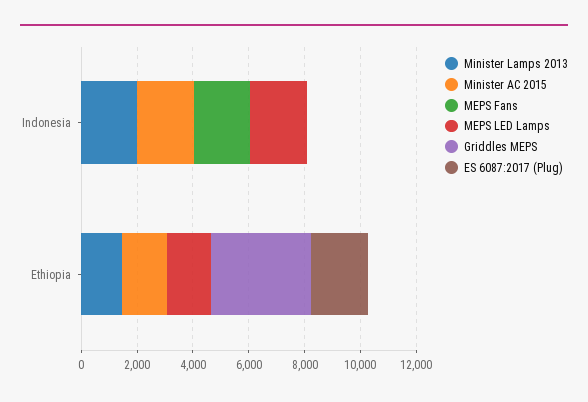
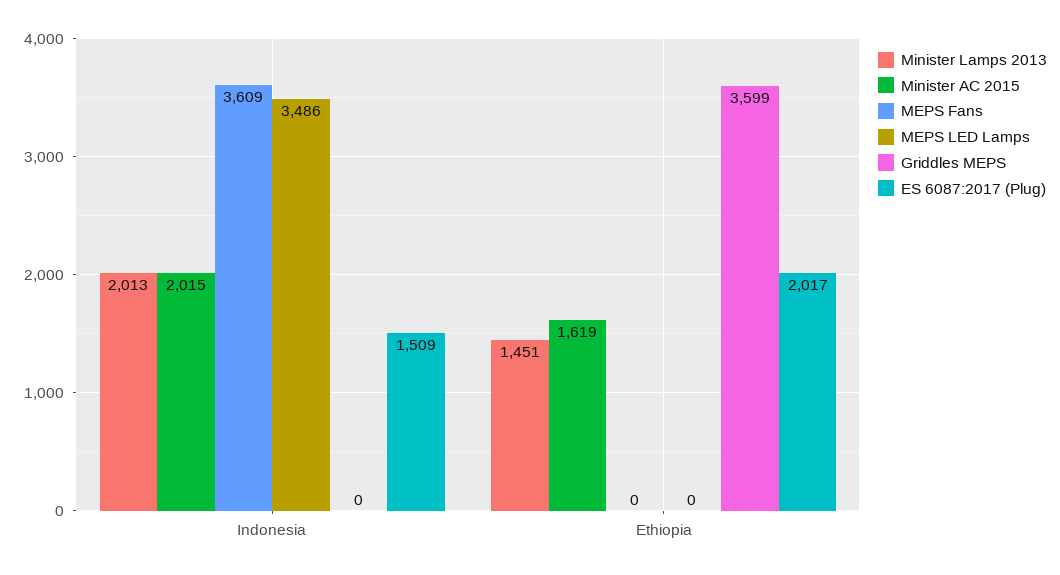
MEPS Fans, Indonesia: 2000 -> 3609
MEPS LED Lamps, Indonesia: 2000 -> 3486
ES 6087:2017 (Plug), Indonesia: 0 -> 1509
MEPS LED Lamps, Ethiopia: 1500 -> 0

